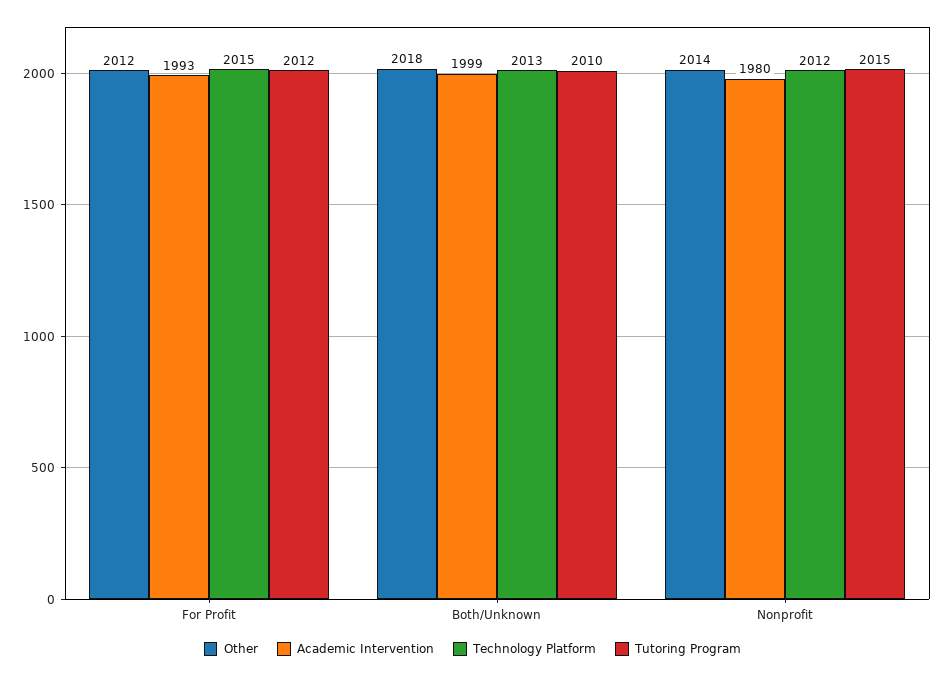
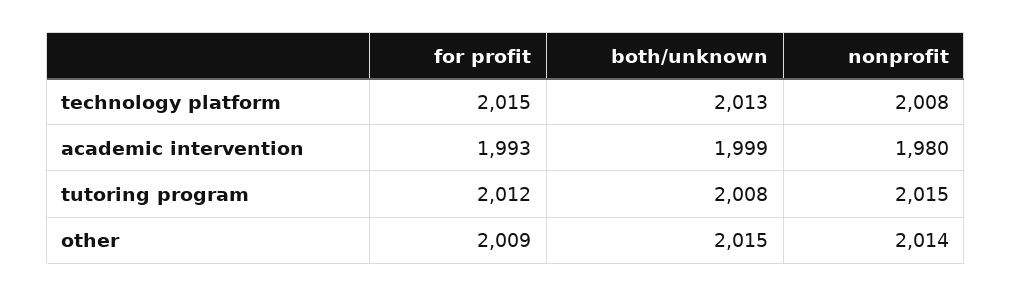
Other, For Profit: 2012 -> 2009
Other, Both/Unknown: 2018 -> 2015
Tutoring Program, Both/Unknown: 2010 -> 2008
Technology Platform, Nonprofit: 2012 -> 2008

